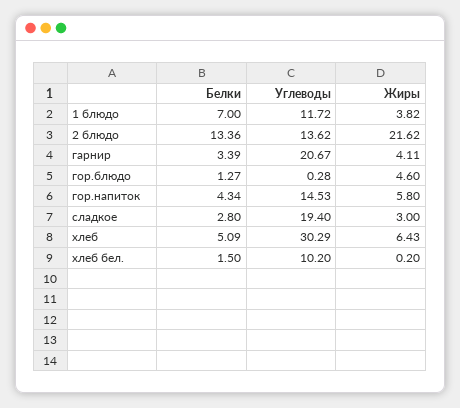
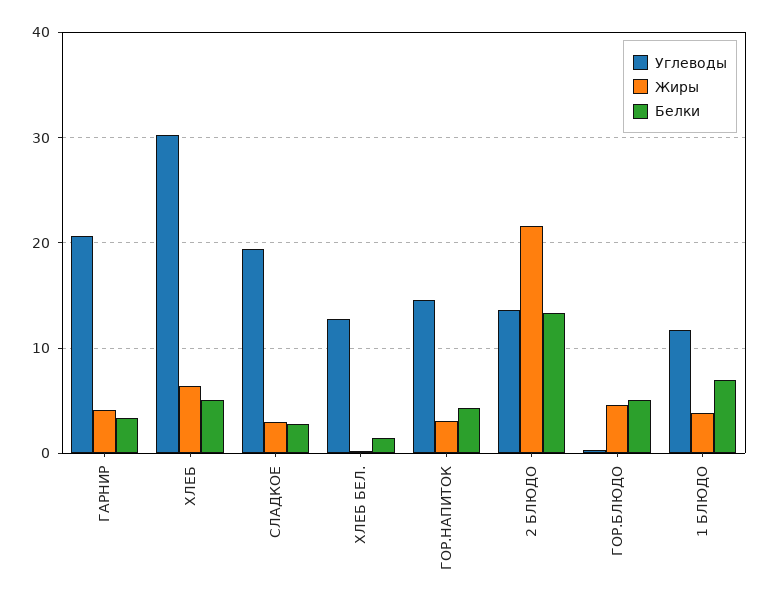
Белки, гор.блюдо: 1.27 -> 5
Жиры, гор.напиток: 5.8 -> 3
Углеводы, хлеб бел.: 10.2 -> 13

